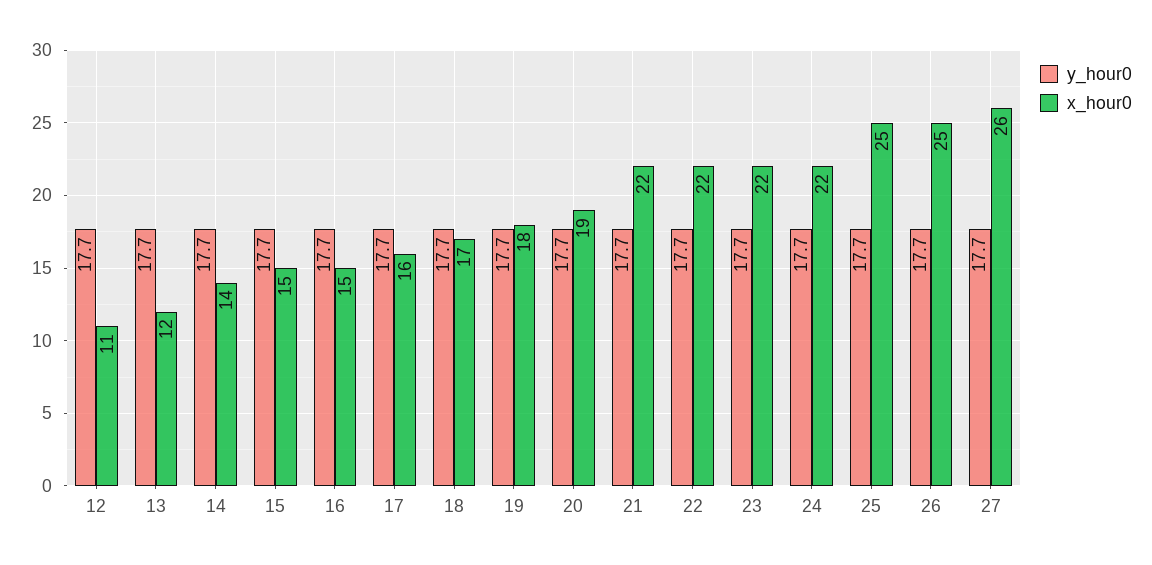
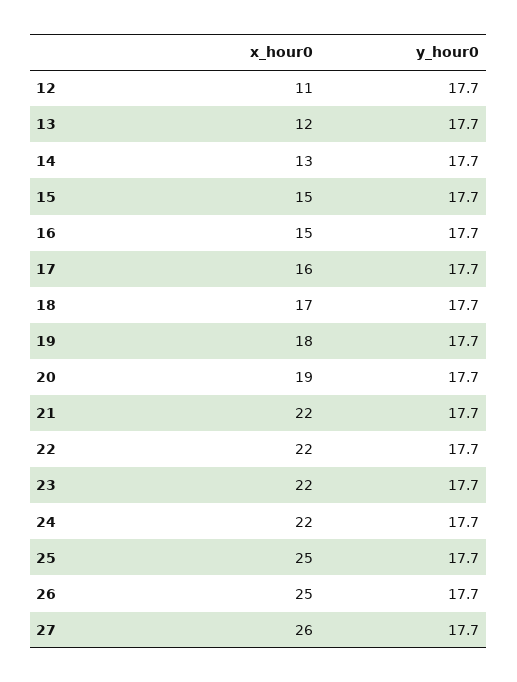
x_hour0, 14: 14 -> 13

